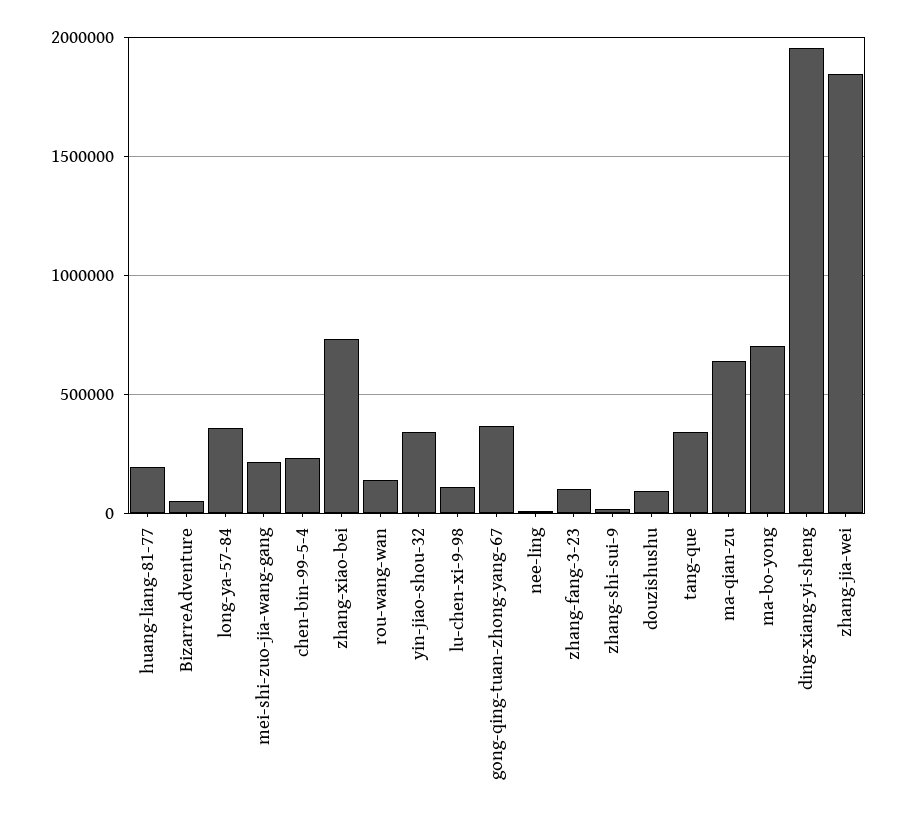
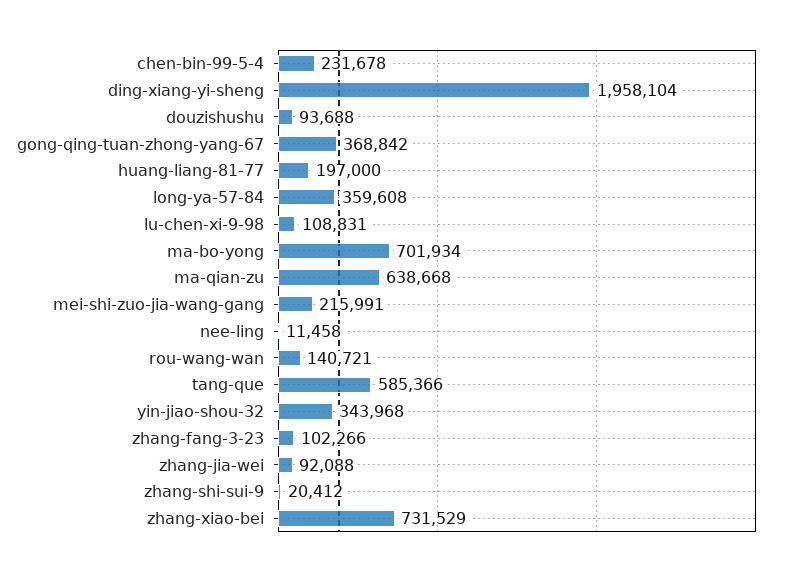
BizarreAdventure: 50000 -> none
tang-que: 350000 -> 585366
zhang-jia-wei: 1850000 -> 92088

